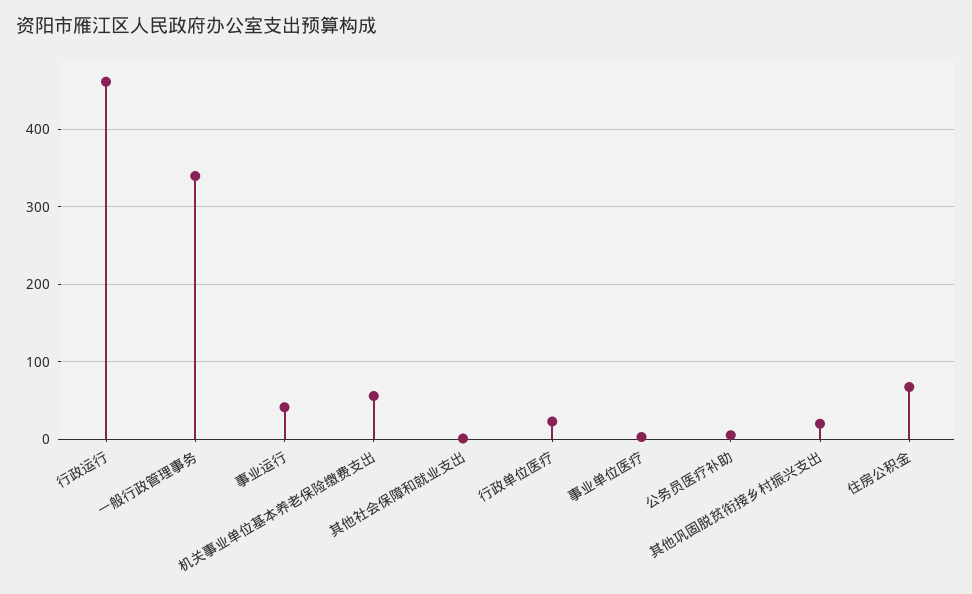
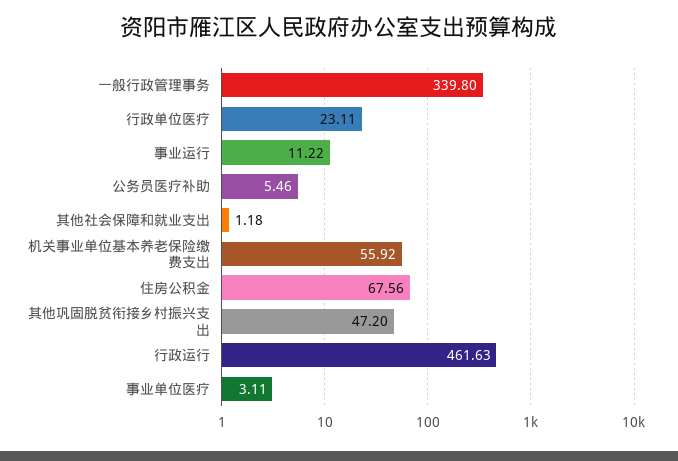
事业运行: 40 -> 11.22
其他巩固脱贫衔接乡村振兴支出: 20 -> 47.2

